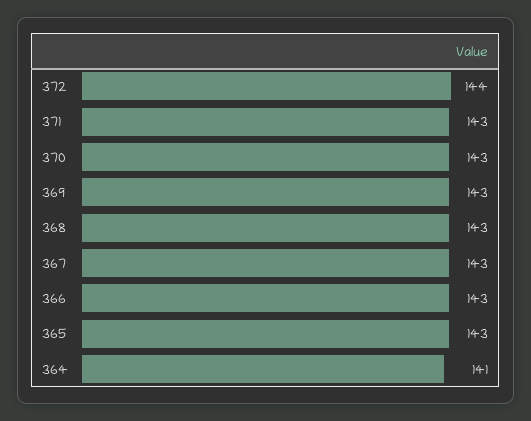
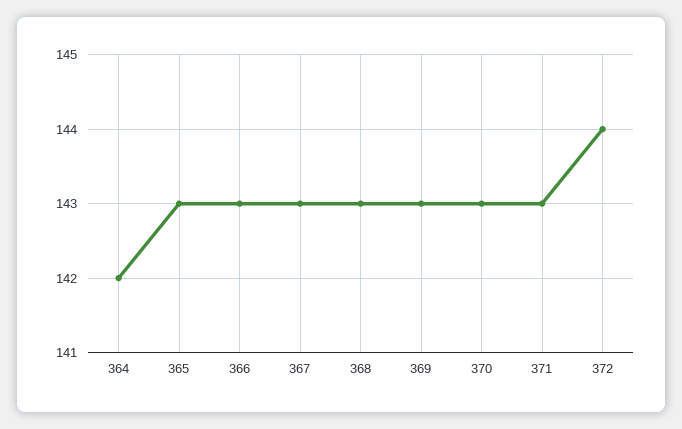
364: 141 -> 142

